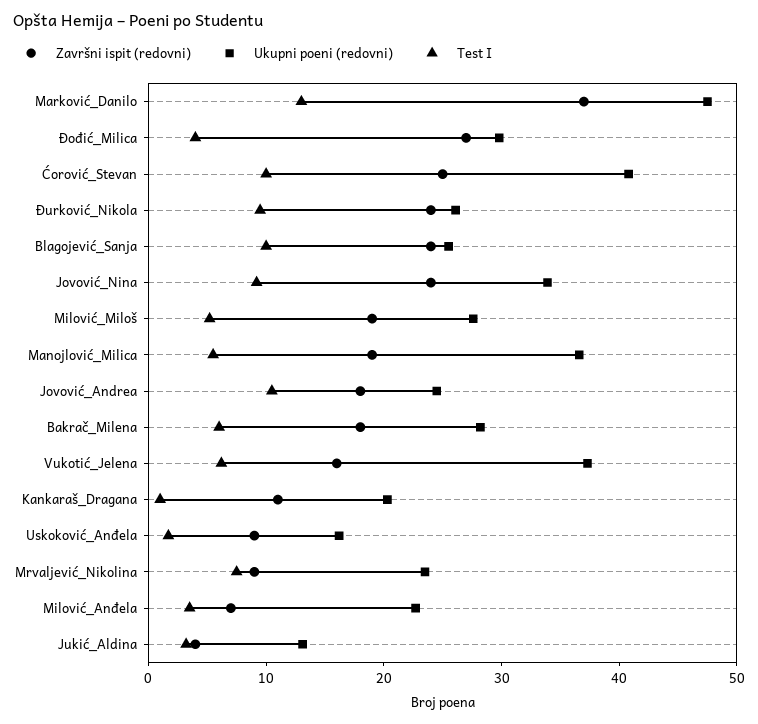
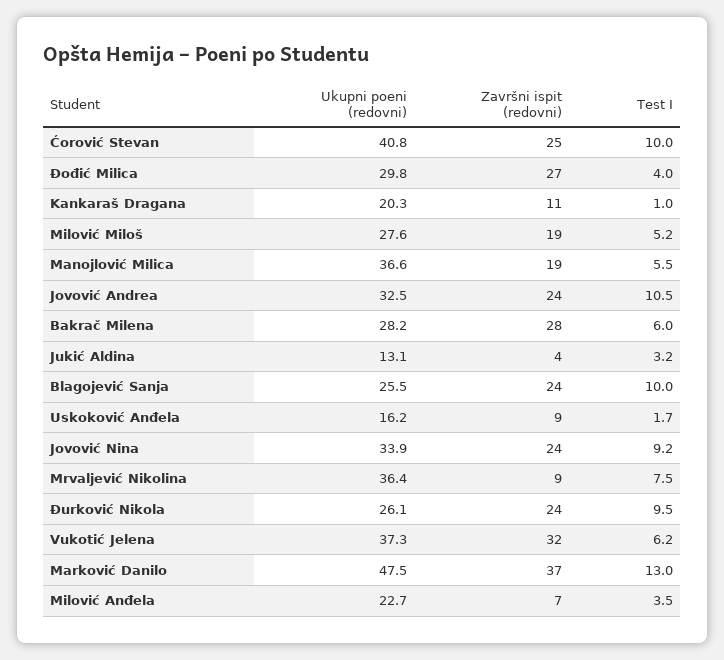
Završni ispit (redovni), Jovović_Andrea: 18 -> 24
Ukupni poeni (redovni), Jovović_Andrea: 24 -> 32.5
Završni ispit (redovni), Bakrač_Milena: 18 -> 28
Završni ispit (redovni), Vukotić_Jelena: 16 -> 32
Ukupni poeni (redovni), Mrvaljević_Nikolina: 24 -> 36.4

